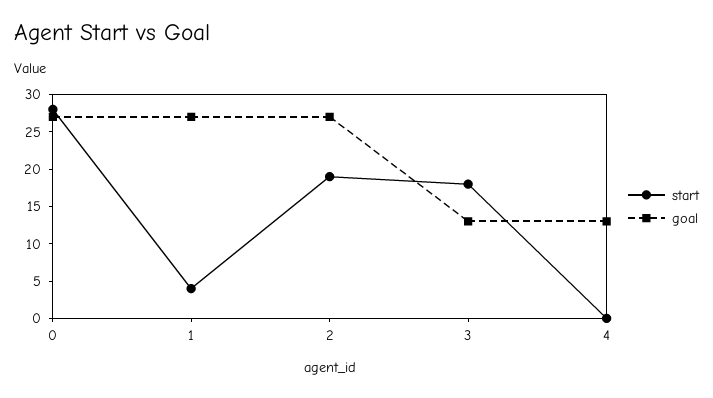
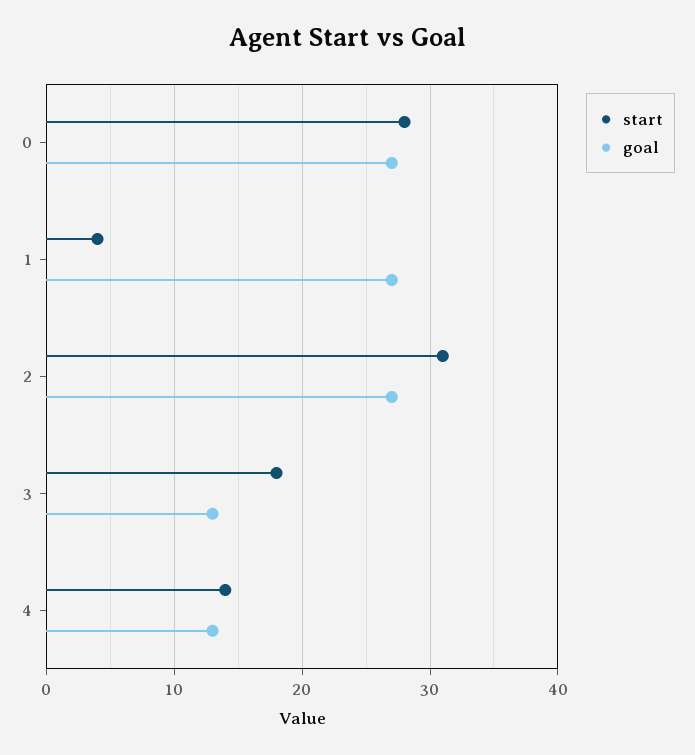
start, 2: 20 -> 31
start, 4: 0 -> 14

